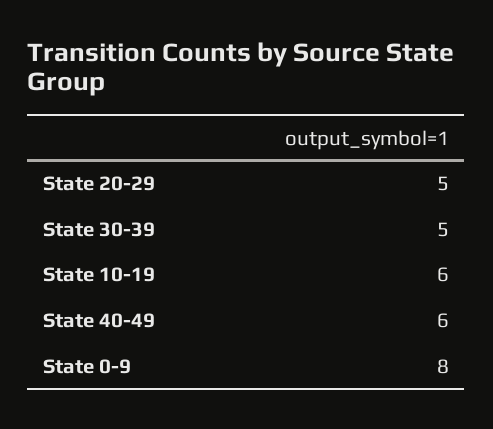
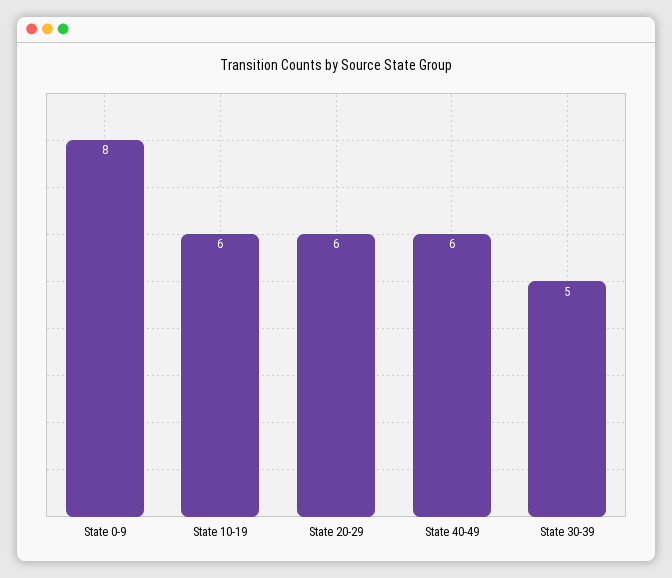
State 20-29: 5 -> 6

